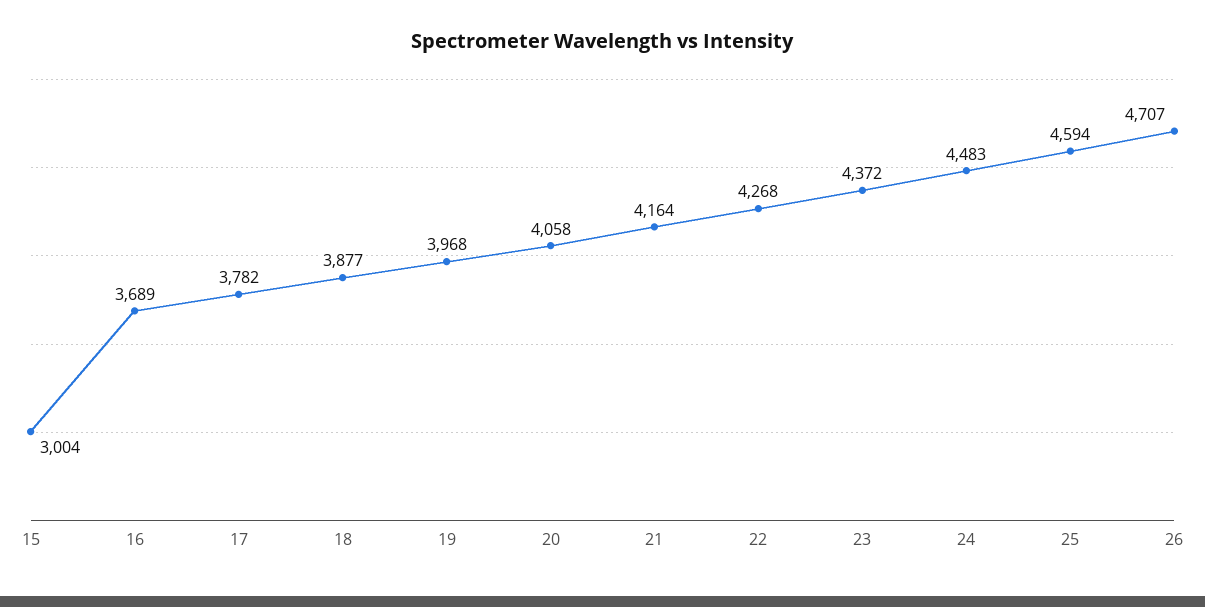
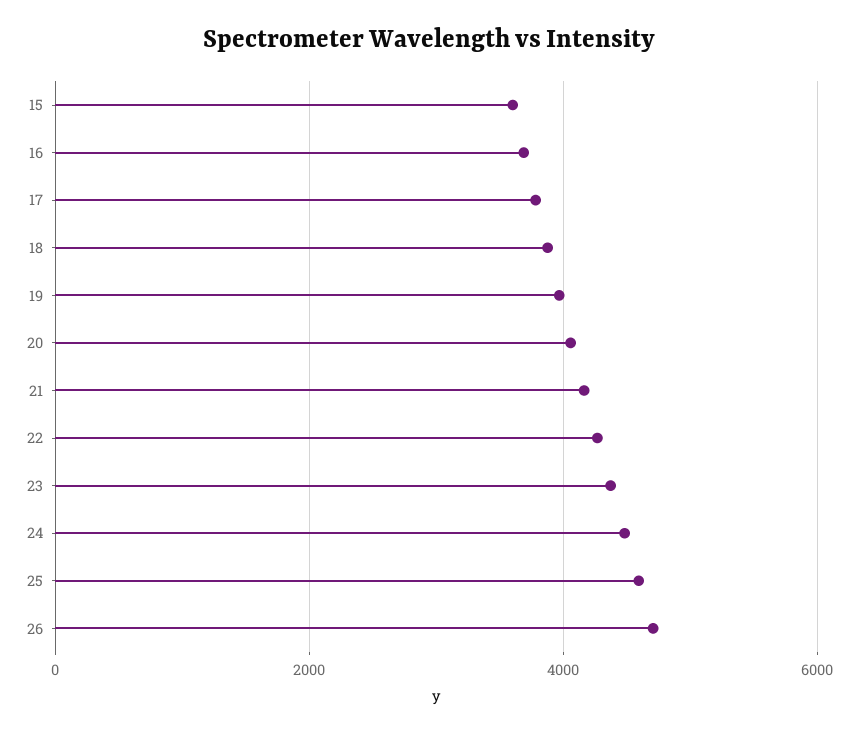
15: 3004 -> 3600

